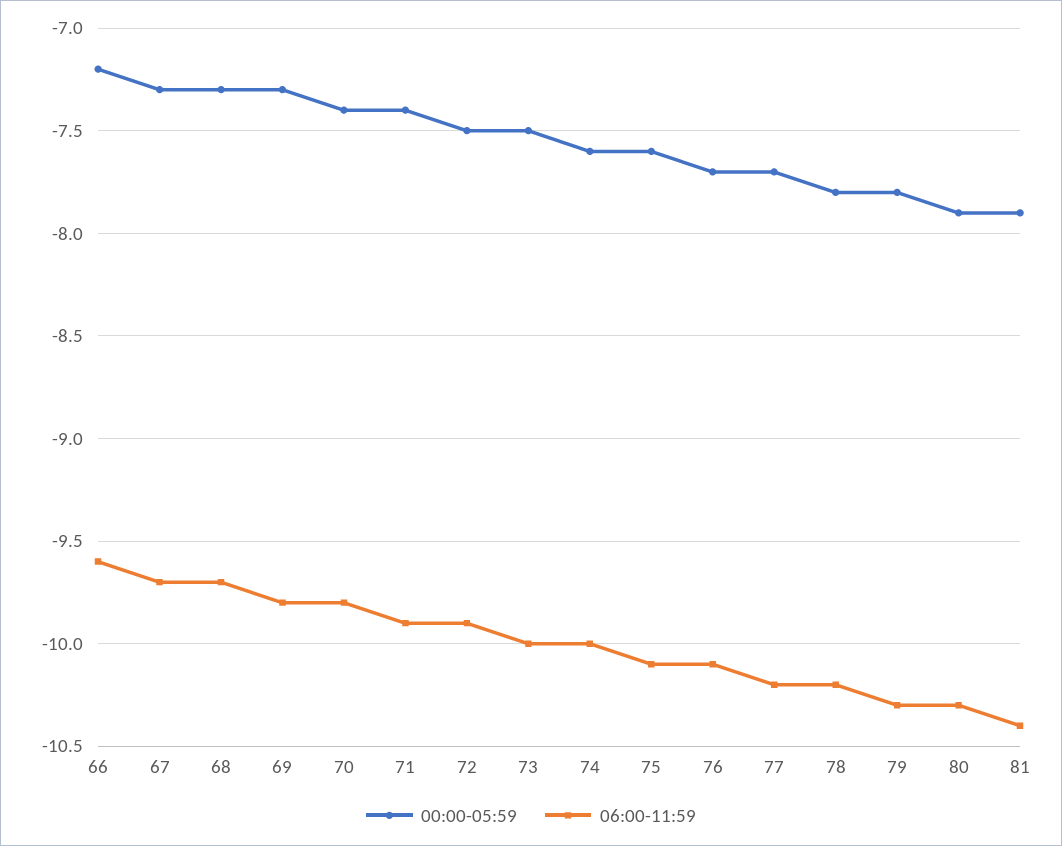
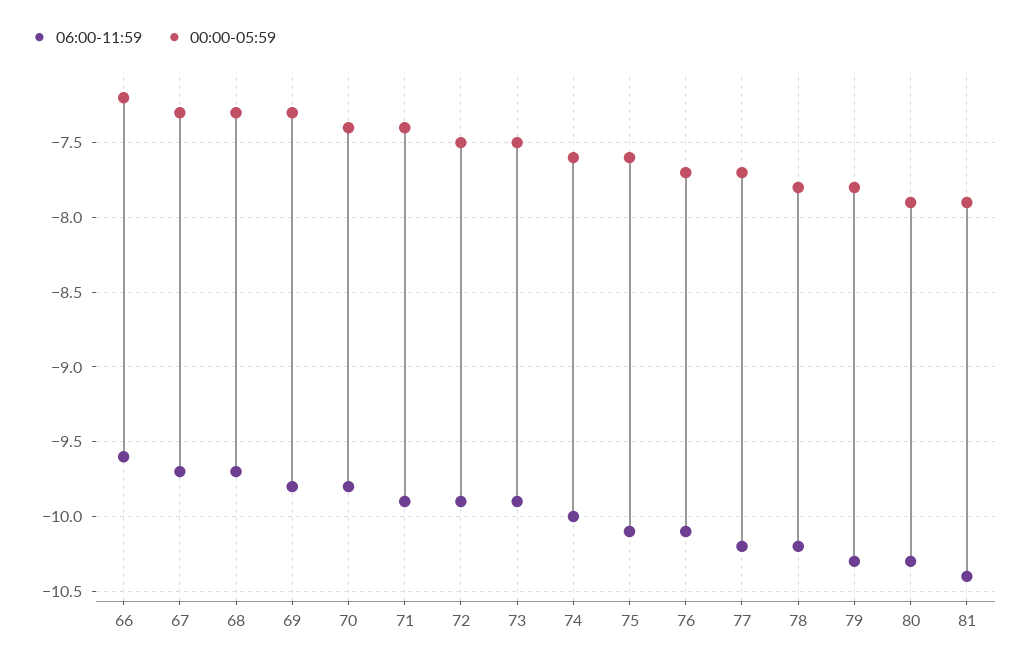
06:00-11:59, 73: -10 -> -9.9

